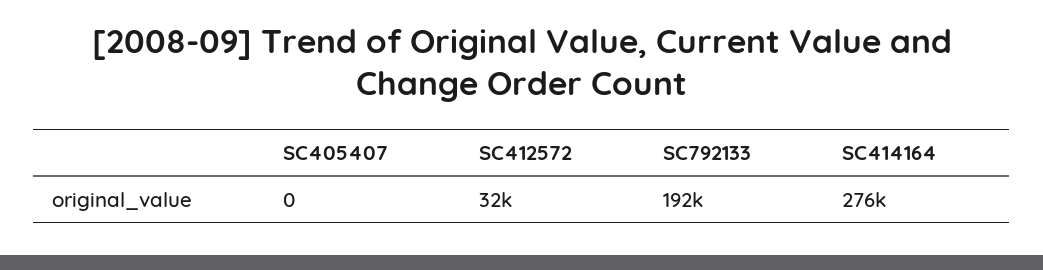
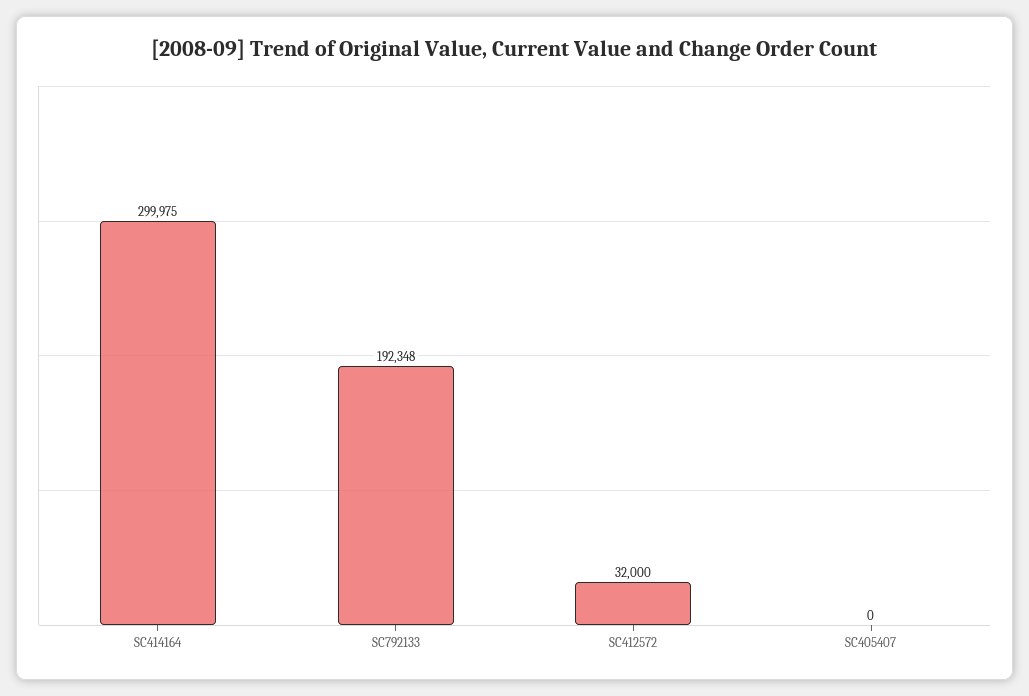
SC414164: 276000 -> 299975

